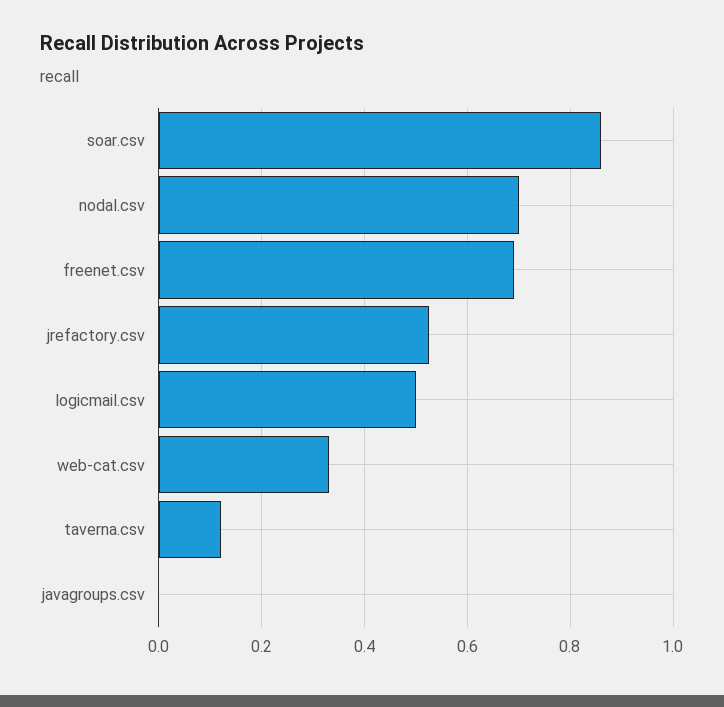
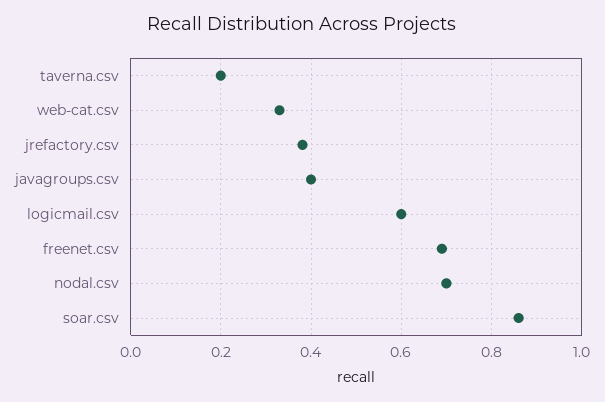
jrefactory.csv: 0.52 -> 0.38
logicmail.csv: 0.5 -> 0.6
taverna.csv: 0.12 -> 0.2
javagroups.csv: 0 -> 0.4

